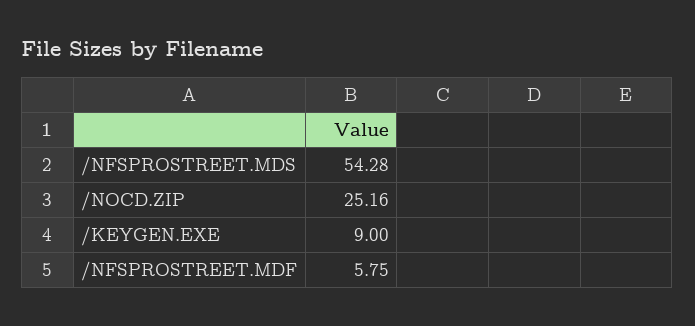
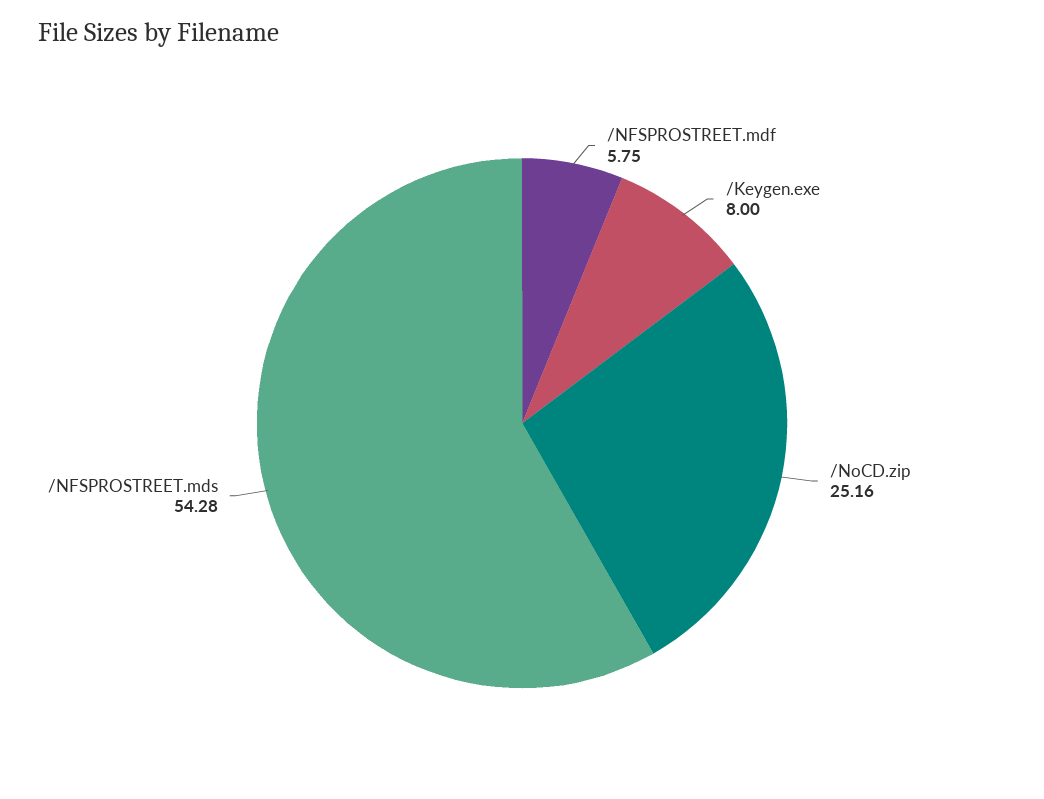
/KEYGEN.EXE: 9 -> 8

